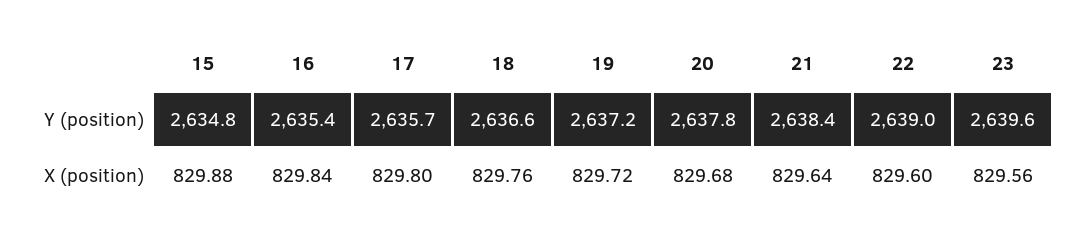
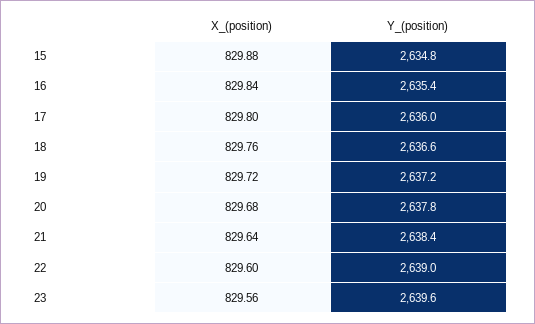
17, Y (position): 2635.7 -> 2636

